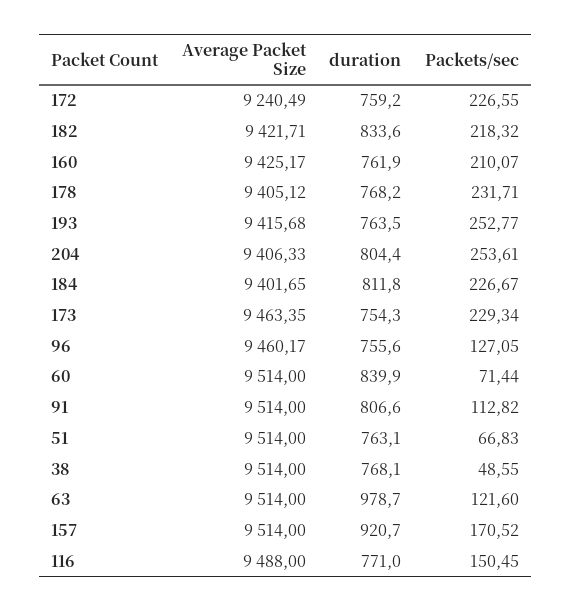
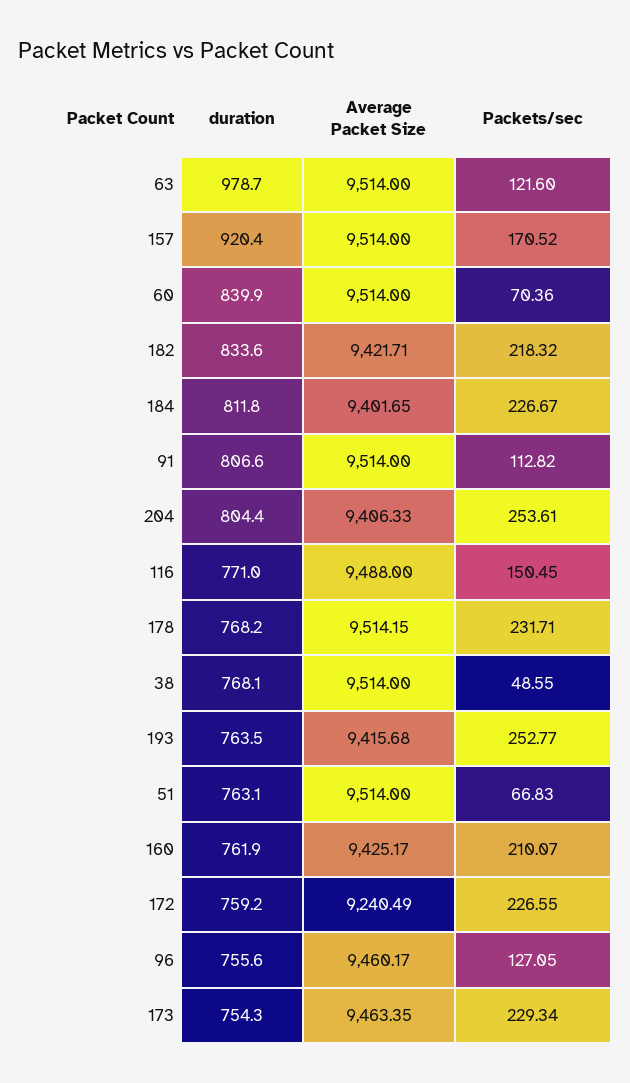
Average Packet Size, 178: 9405.12 -> 9514.15
Packets/sec, 60: 71.44 -> 70.36
duration, 157: 920.7 -> 920.4

